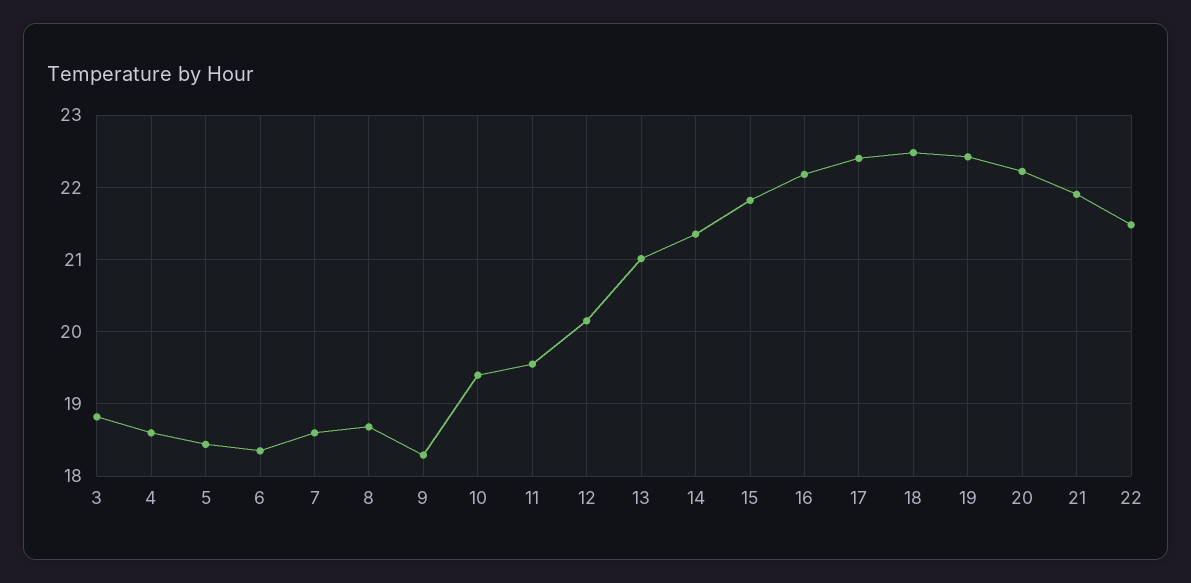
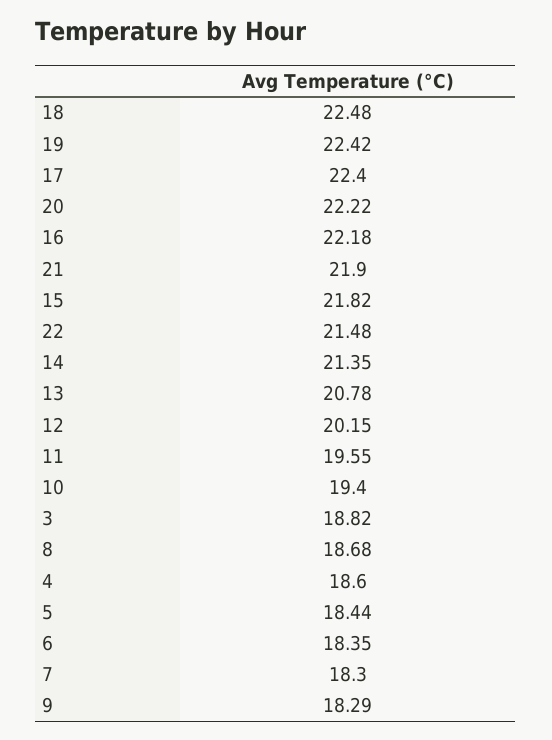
7: 18.6 -> 18.3
13: 21 -> 20.78

